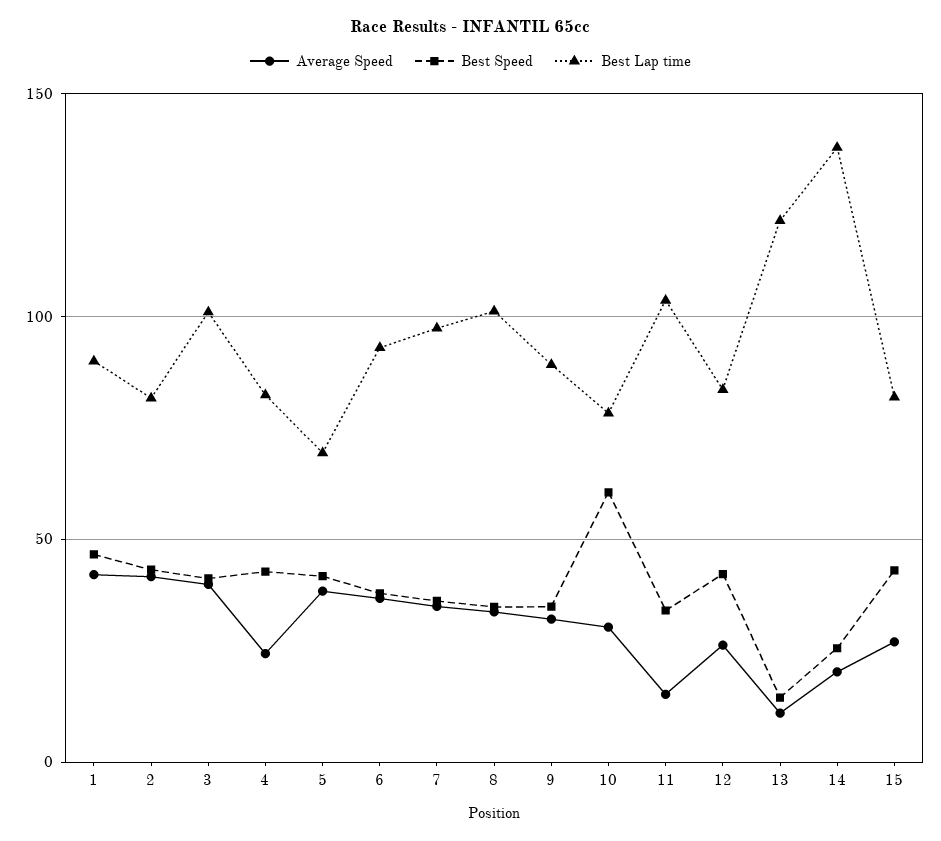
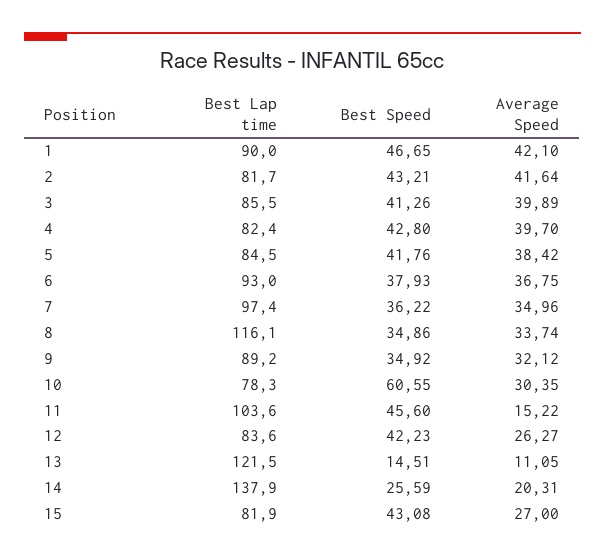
Best Lap time, 3: 100 -> 85.5
Average Speed, 4: 25 -> 39.7
Best Lap time, 5: 70 -> 84.5
Best Lap time, 8: 100 -> 116.1
Best Speed, 11: 35 -> 45.6

